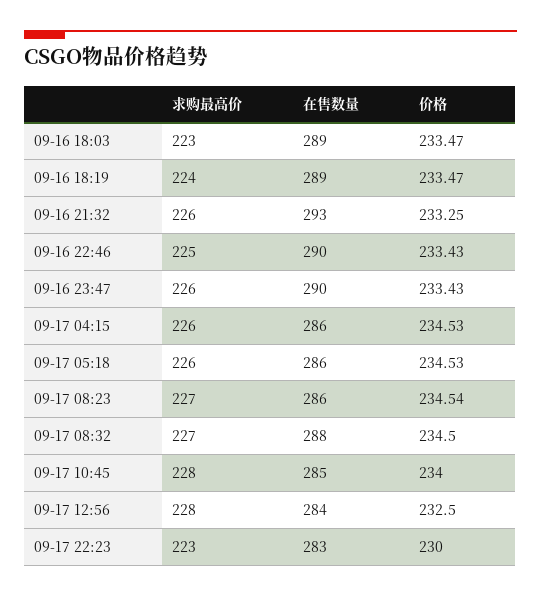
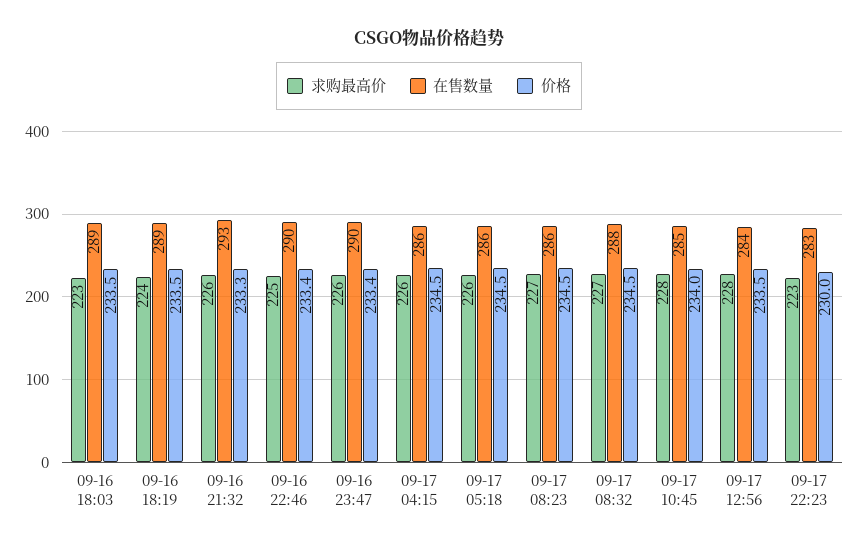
价格, 09-17 12:56: 232.5 -> 233.5

